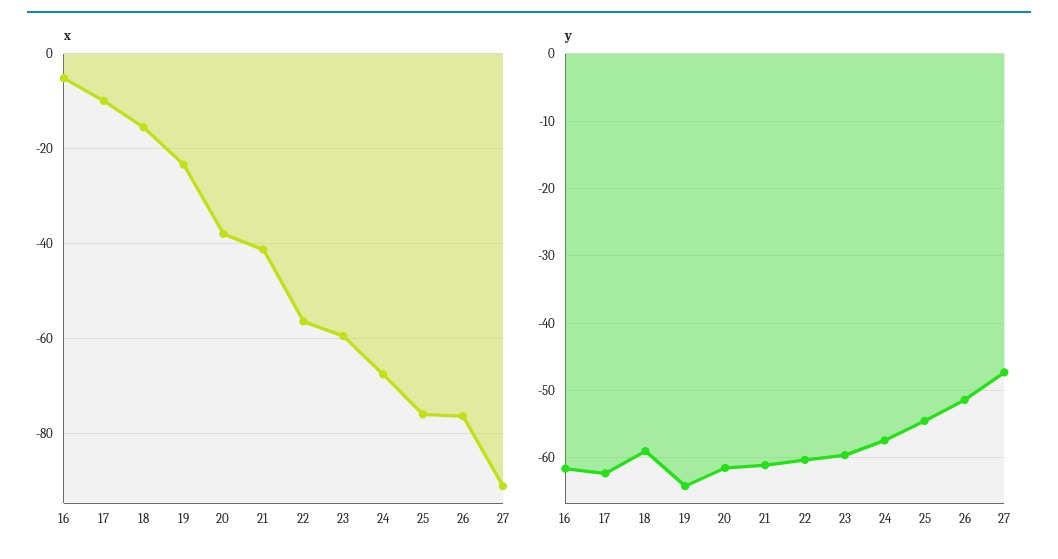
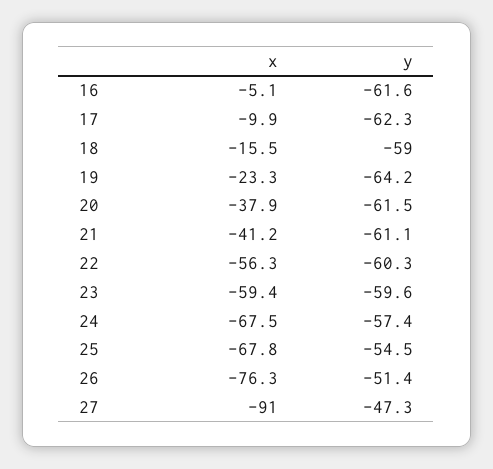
x, 25: -76 -> -67.8

